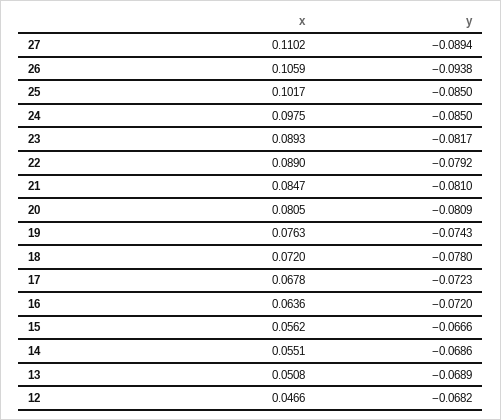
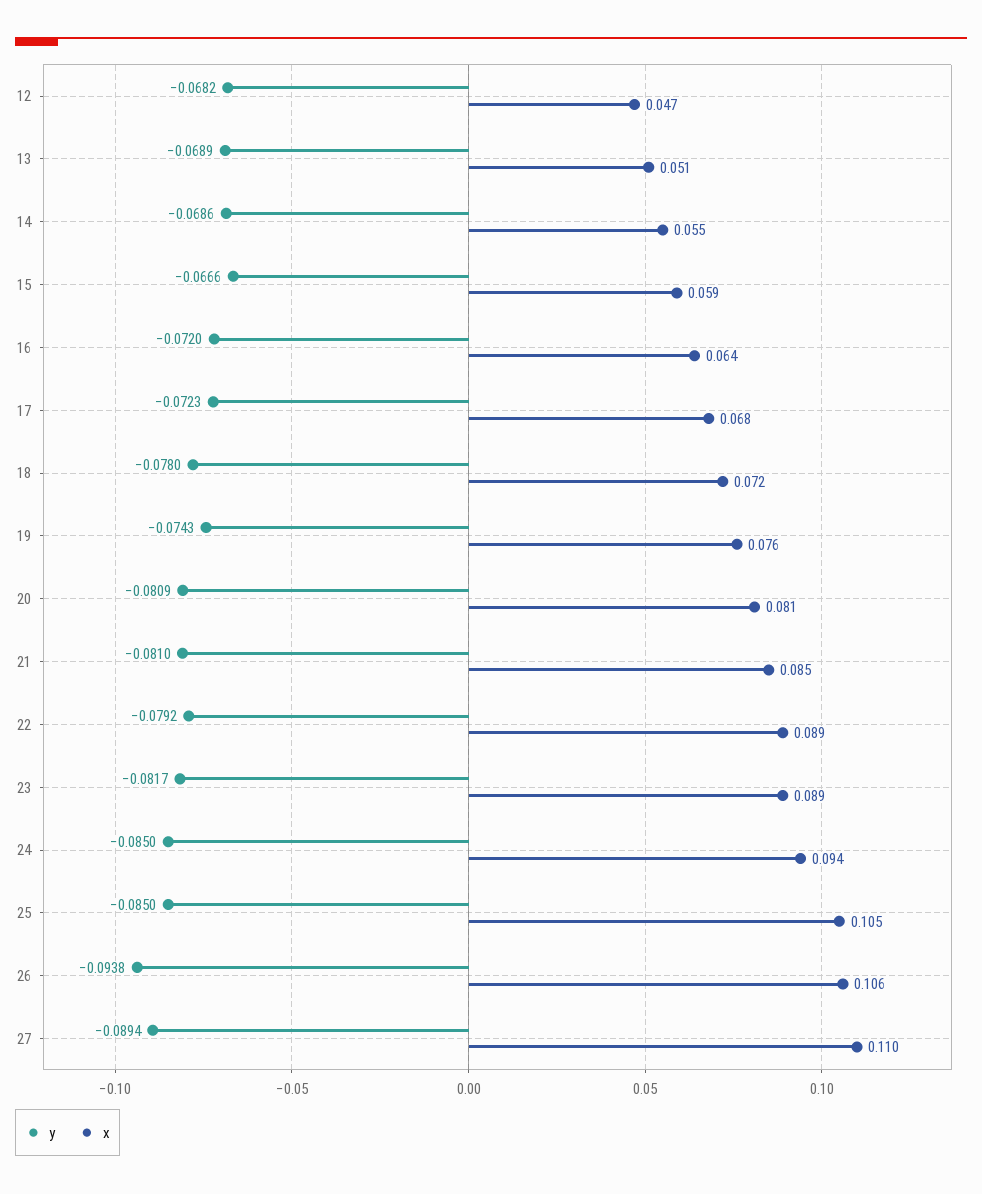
x, 25: 0.1017 -> 0.105
x, 24: 0.0975 -> 0.094
x, 15: 0.0562 -> 0.059

